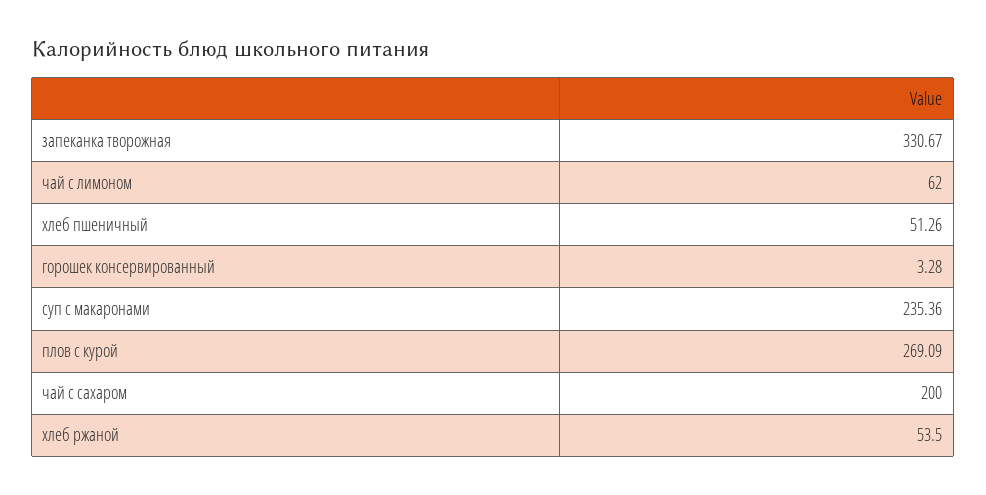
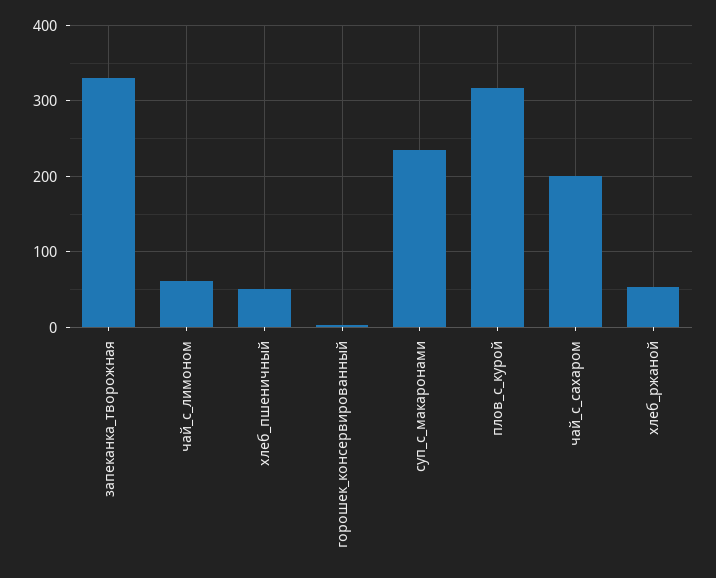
плов с курой: 269.09 -> 320

